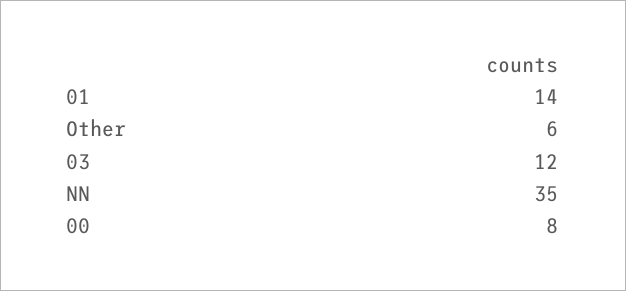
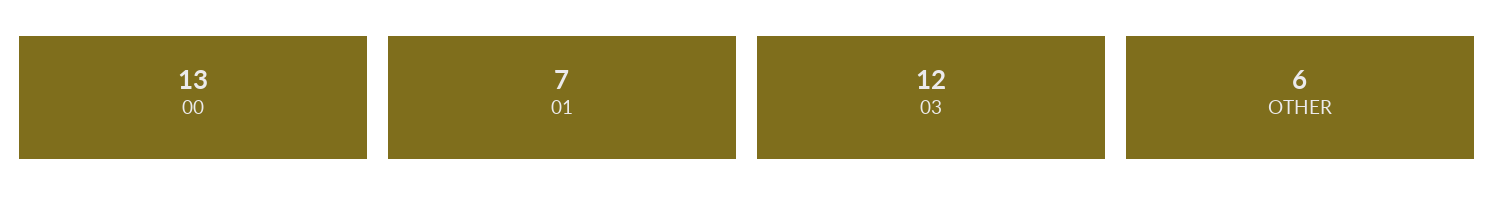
01: 14 -> 7
NN: 35 -> none
00: 8 -> 13

